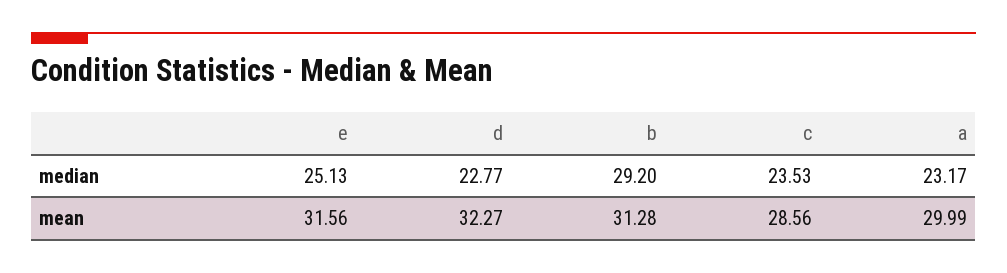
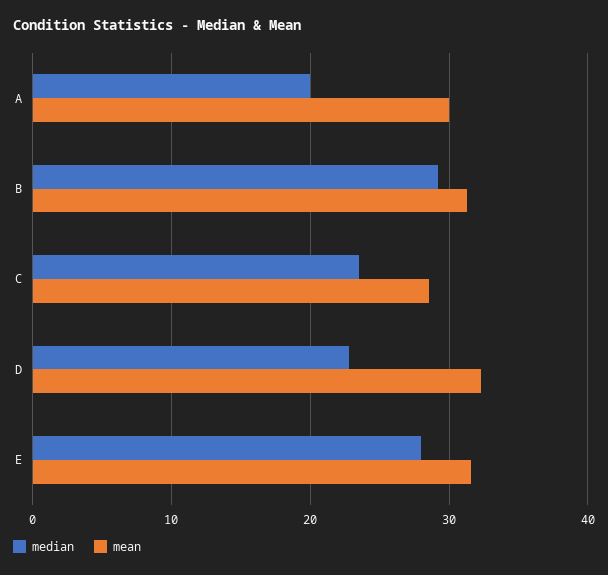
median, e: 25.13 -> 28
median, a: 23.17 -> 20

